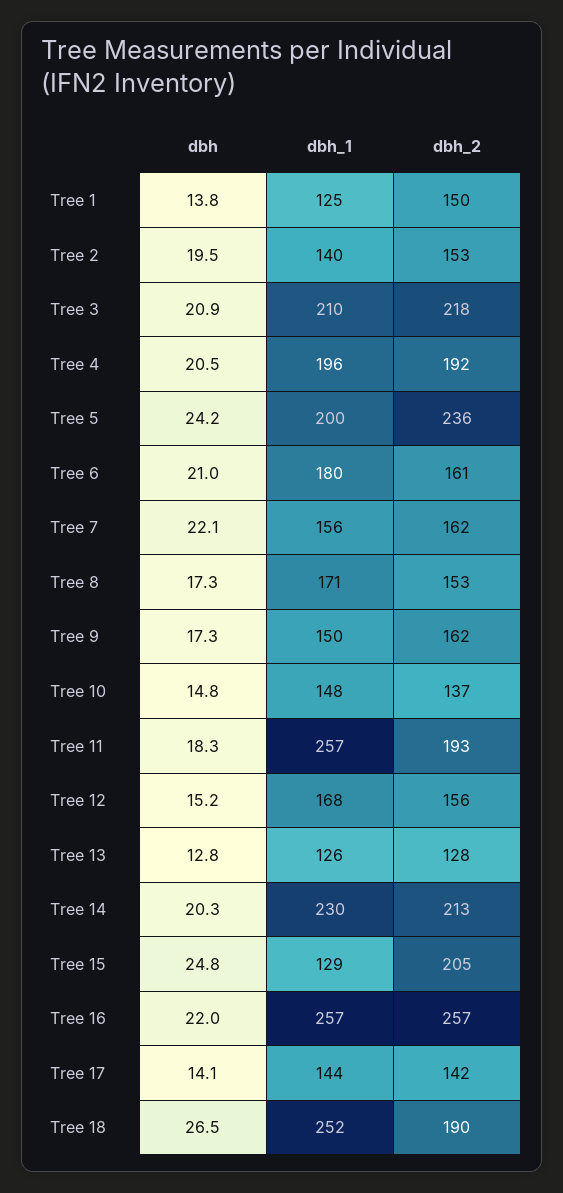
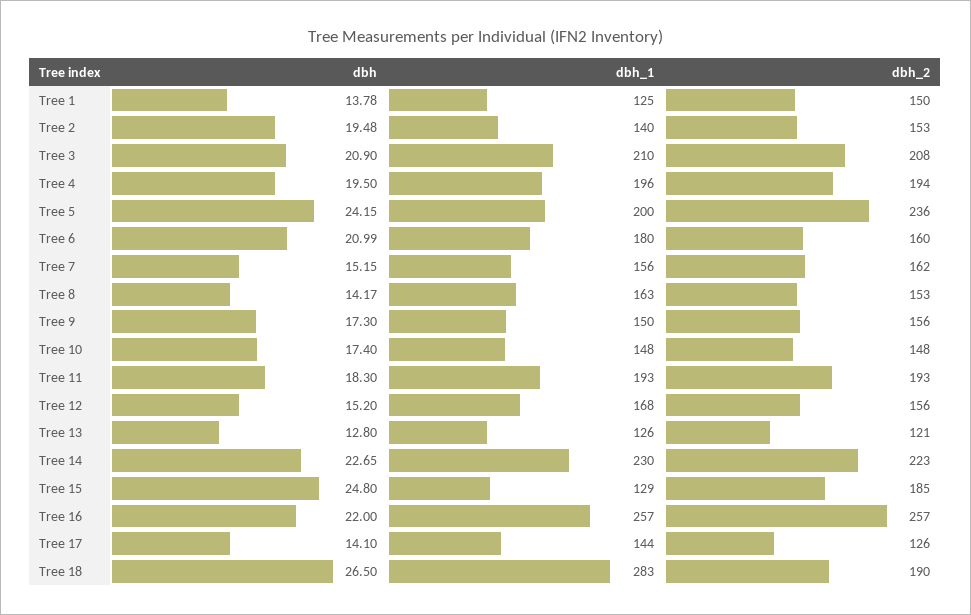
dbh_2, Tree 3: 218 -> 208
dbh, Tree 4: 20.5 -> 19.5
dbh_2, Tree 4: 192 -> 194
dbh_2, Tree 6: 161 -> 160
dbh, Tree 7: 22.1 -> 15.15
dbh, Tree 8: 17.3 -> 14.17
dbh_1, Tree 8: 171 -> 163
dbh_2, Tree 9: 162 -> 156
dbh, Tree 10: 14.8 -> 17.4
dbh_2, Tree 10: 137 -> 148
dbh_1, Tree 11: 257 -> 193
dbh_2, Tree 13: 128 -> 121
dbh, Tree 14: 20.3 -> 22.65
dbh_2, Tree 14: 213 -> 223
dbh_2, Tree 15: 205 -> 185
dbh_2, Tree 17: 142 -> 126
dbh_1, Tree 18: 252 -> 283

